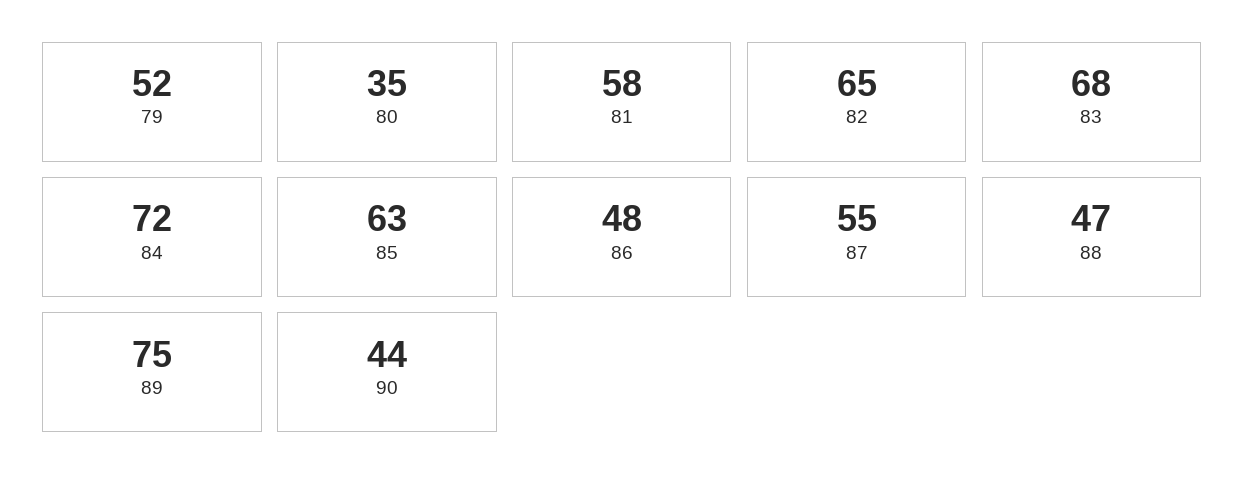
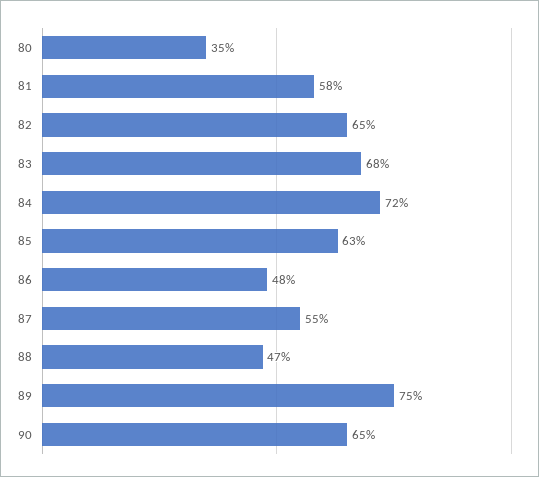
79: 52 -> none
90: 44 -> 65

